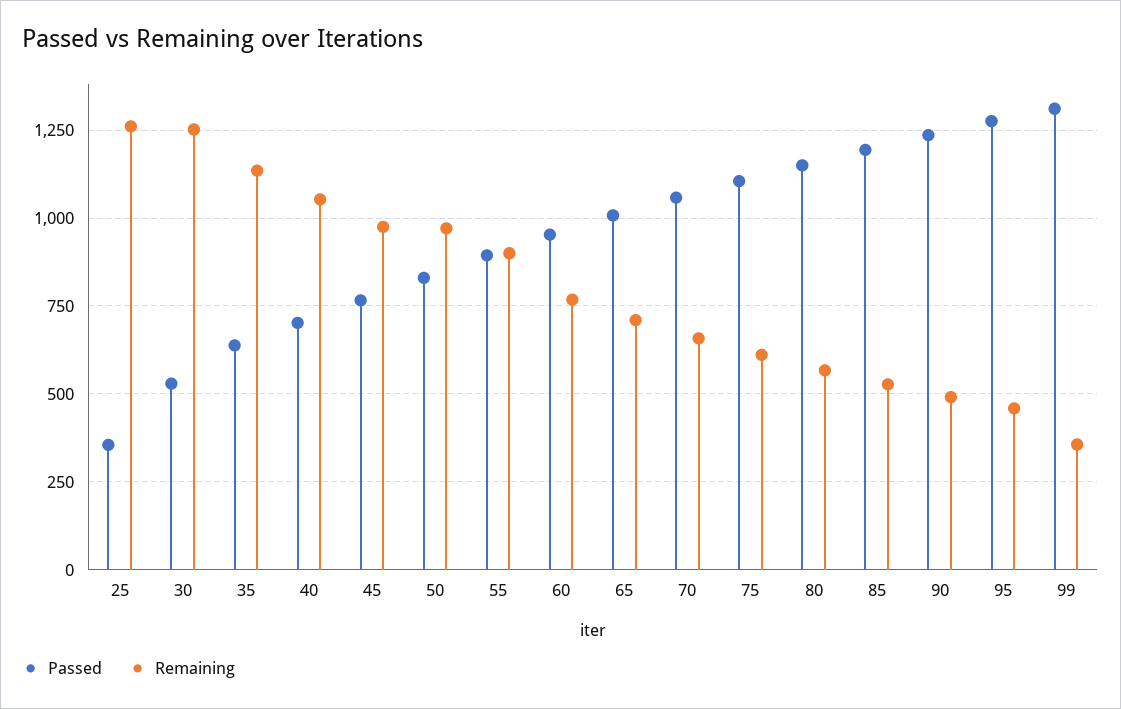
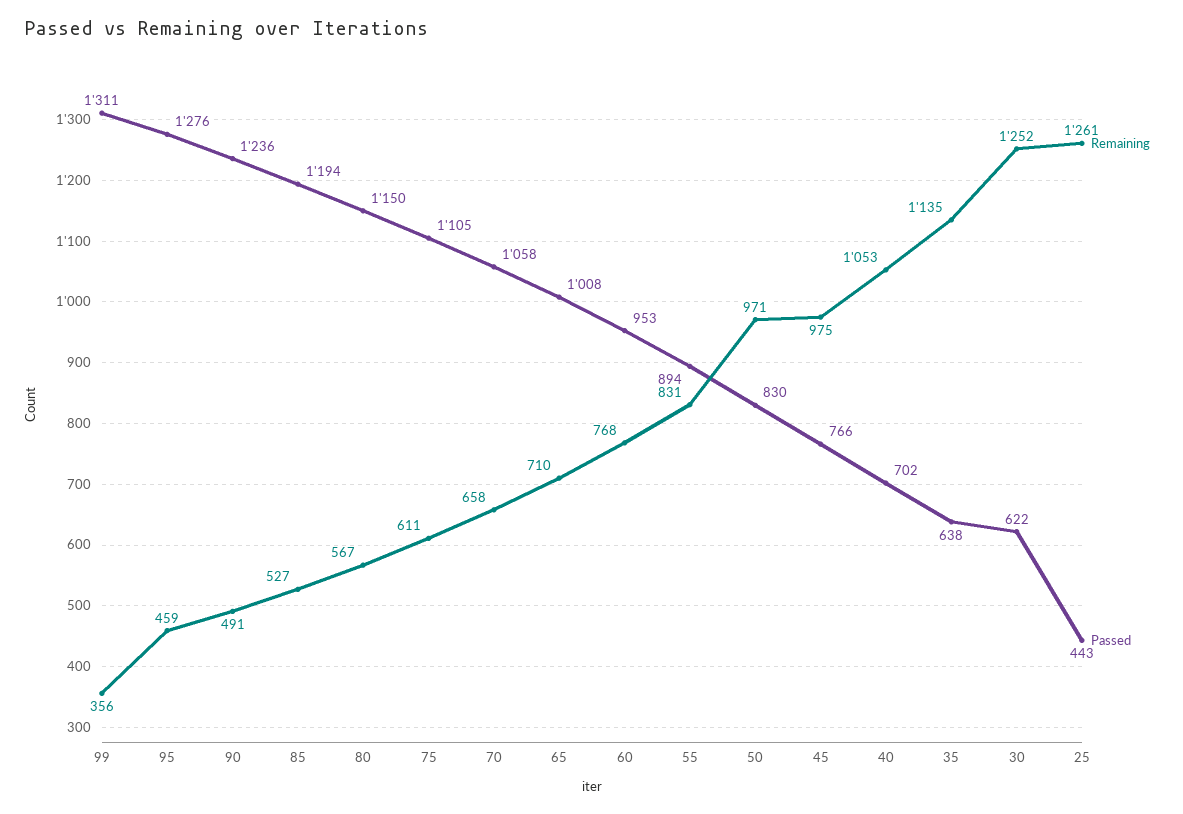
Passed, 25: 350 -> 443
Passed, 30: 525 -> 622
Remaining, 55: 900 -> 831

